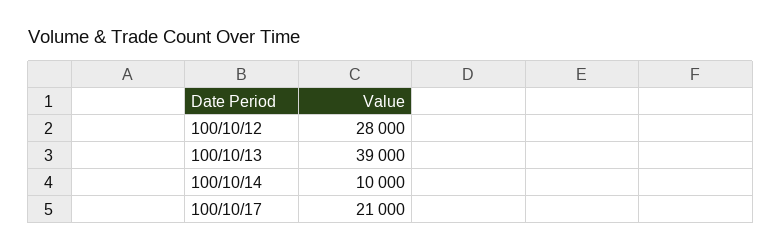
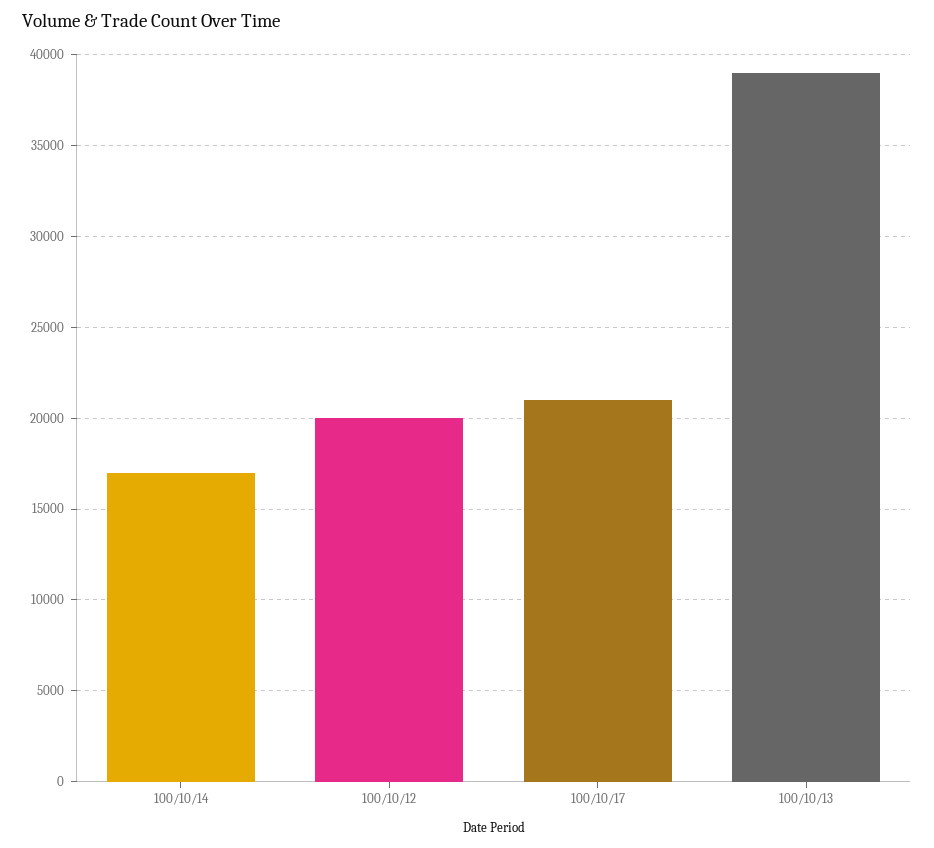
100/10/12: 28000 -> 20000
100/10/14: 10000 -> 17000

